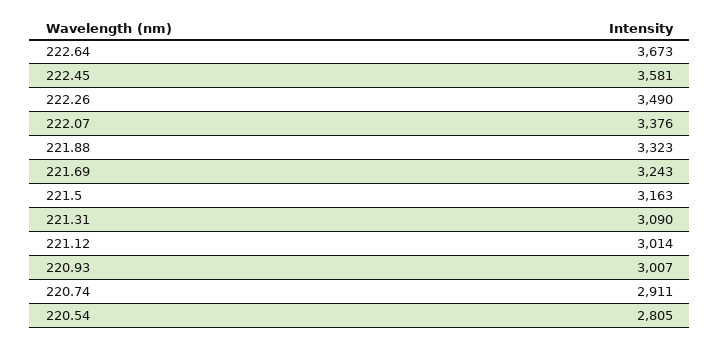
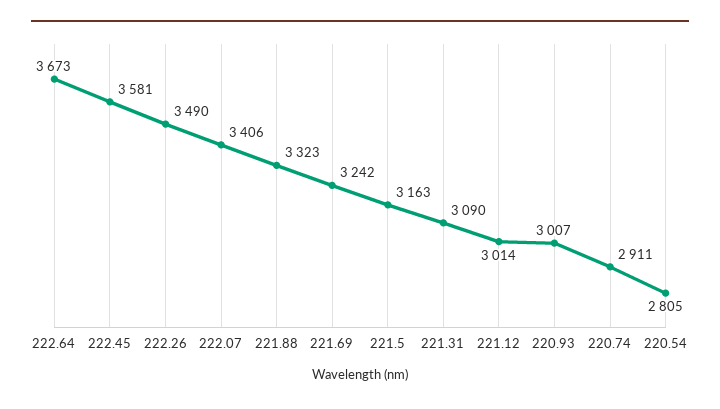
222.07: 3376 -> 3406
221.69: 3243 -> 3242

